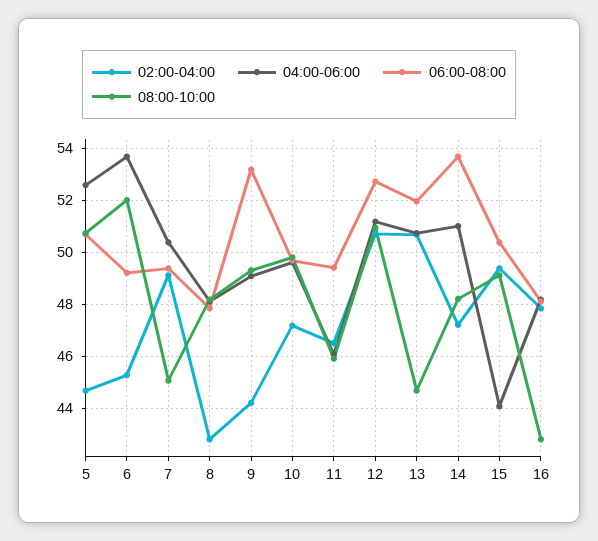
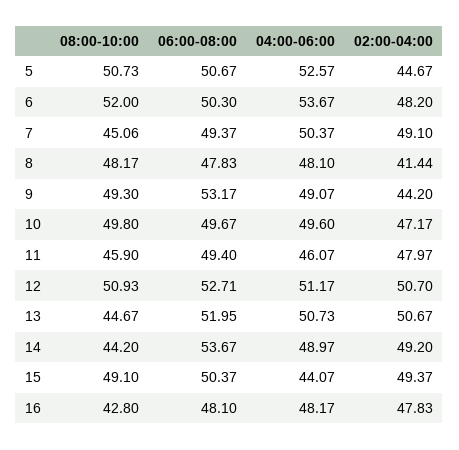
02:00-04:00, 6: 45.25 -> 48.2
06:00-08:00, 6: 49.25 -> 50.3
02:00-04:00, 8: 42.75 -> 41.44
02:00-04:00, 11: 46.5 -> 47.97
02:00-04:00, 14: 47.25 -> 49.2
04:00-06:00, 14: 51 -> 48.97
08:00-10:00, 14: 48.25 -> 44.2

